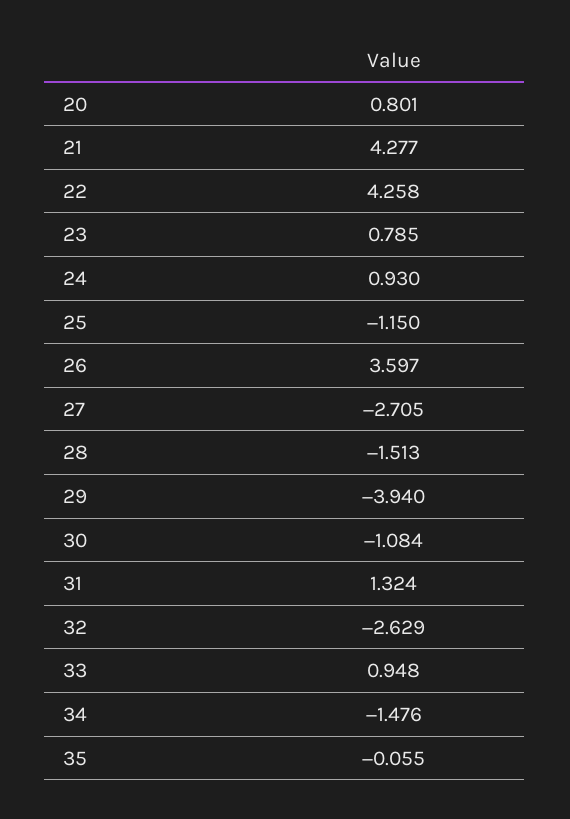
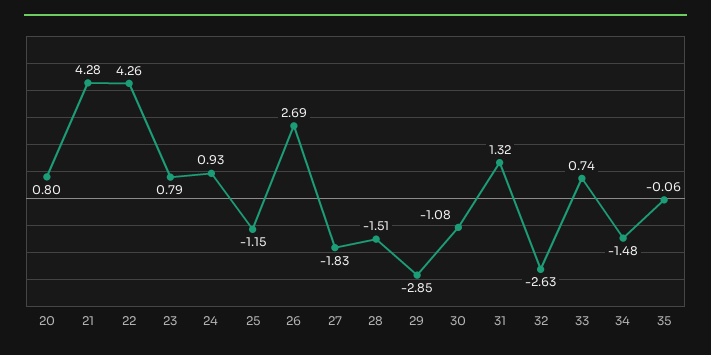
26: 3.597 -> 2.69
27: -2.705 -> -1.83
29: -3.94 -> -2.85
33: 0.948 -> 0.74

